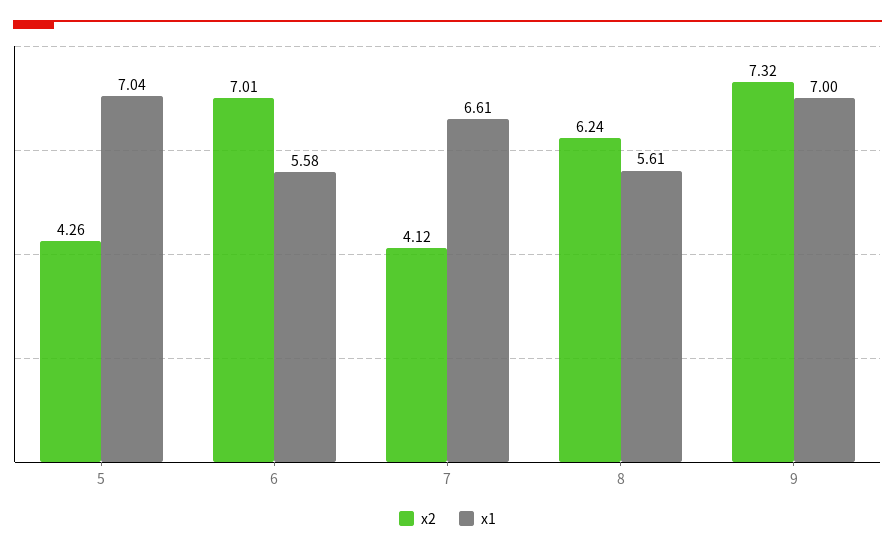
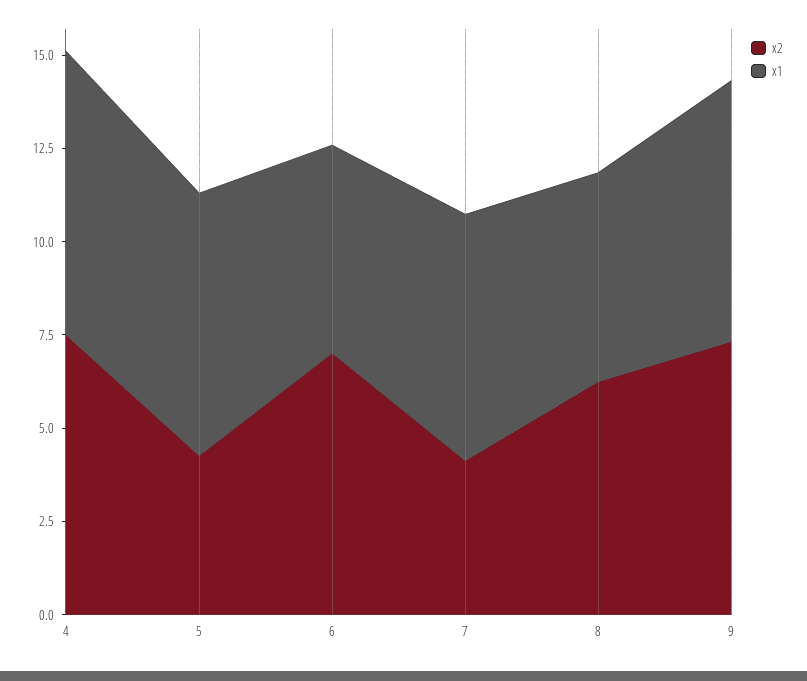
x2, 4: none -> 7.5
x1, 4: none -> 7.5

